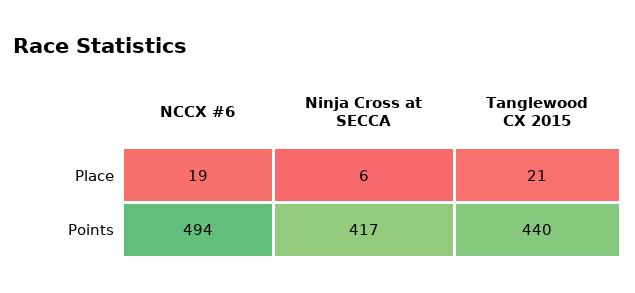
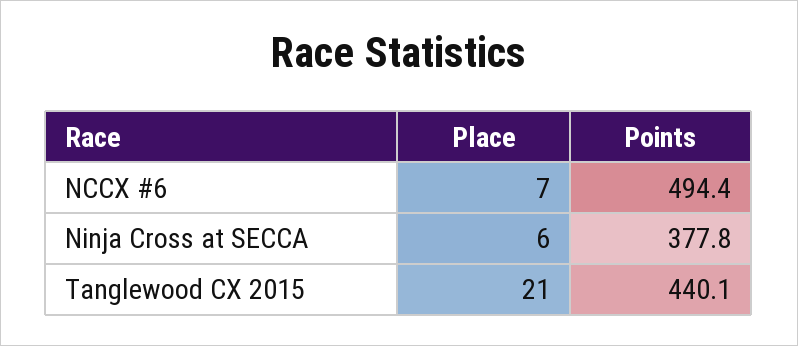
NCCX #6, Place: 19 -> 7
Ninja Cross at SECCA, Points: 417 -> 377.8

